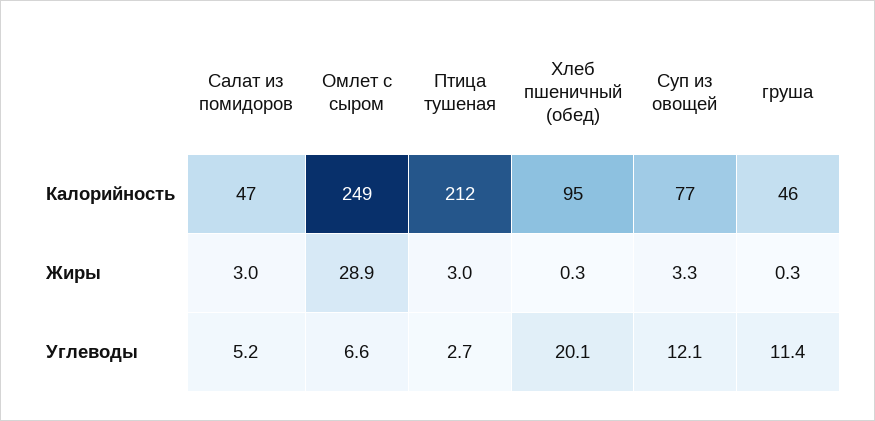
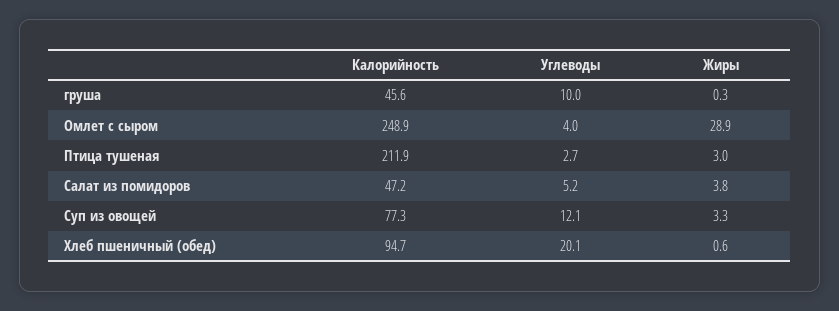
Салат из помидоров, Жиры: 3 -> 3.8
Хлеб пшеничный (обед), Жиры: 0.3 -> 0.6
Омлет с сыром, Углеводы: 6.6 -> 4
груша, Углеводы: 11.4 -> 10

